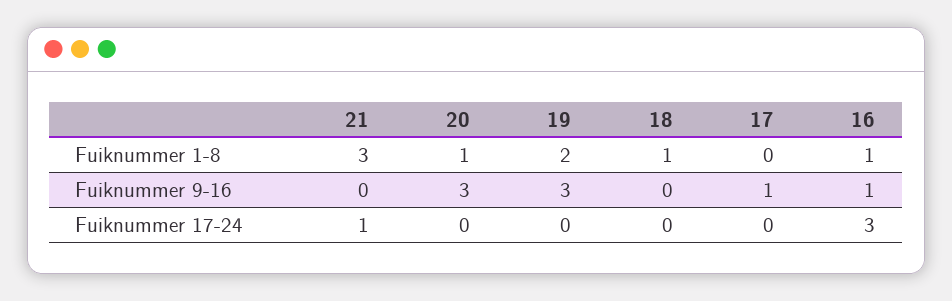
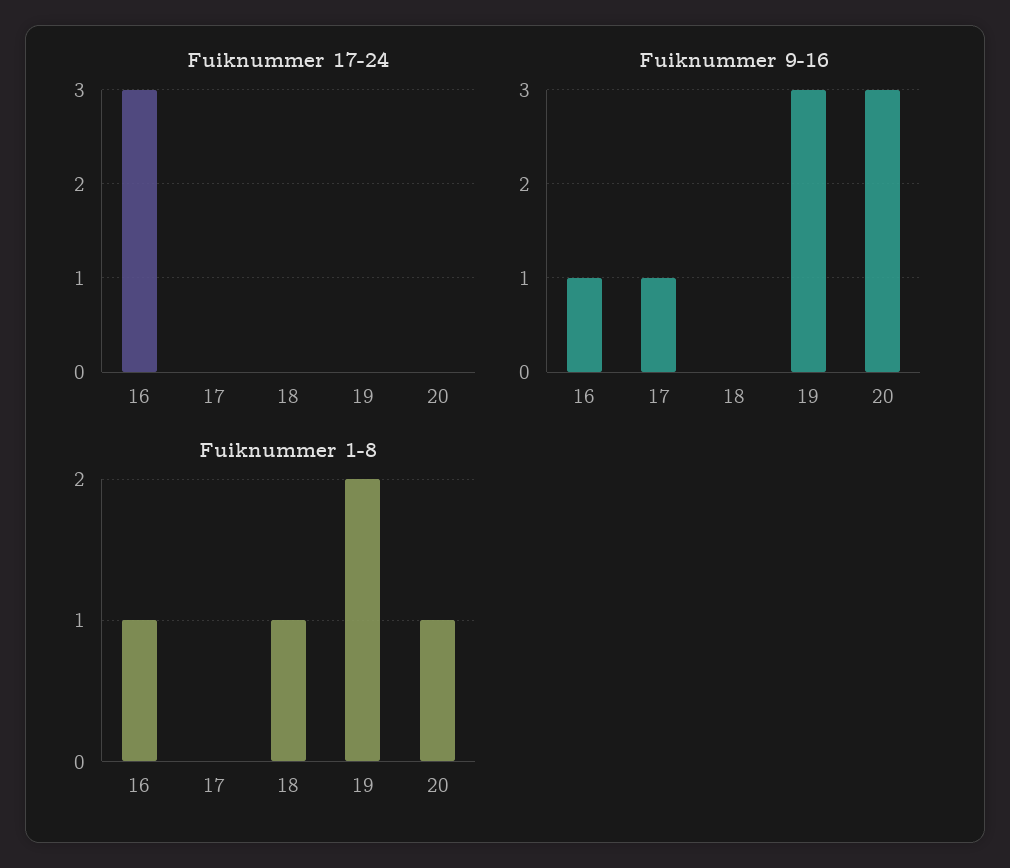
Fuiknummer 1-8, 21: 3 -> none
Fuiknummer 9-16, 21: 0 -> none
Fuiknummer 17-24, 21: 1 -> none

